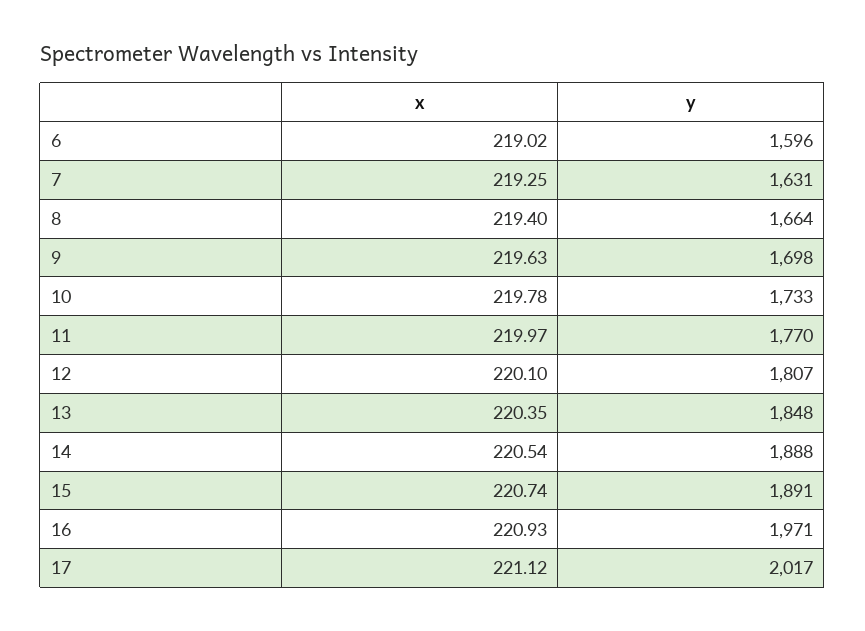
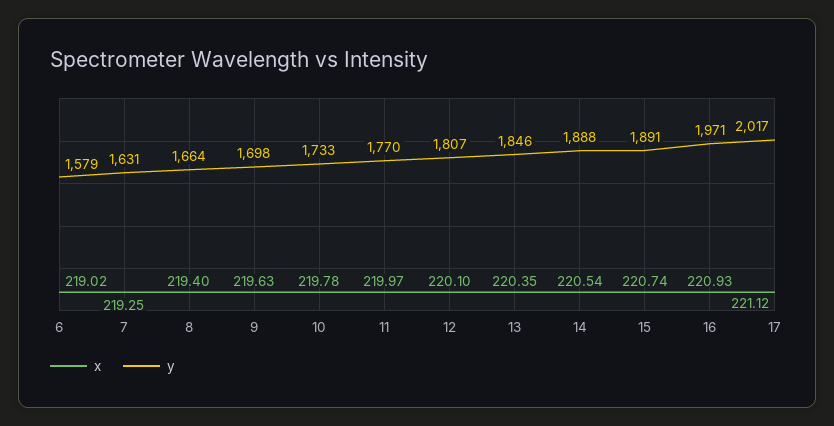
y, 6: 1596 -> 1579
y, 13: 1848 -> 1846

